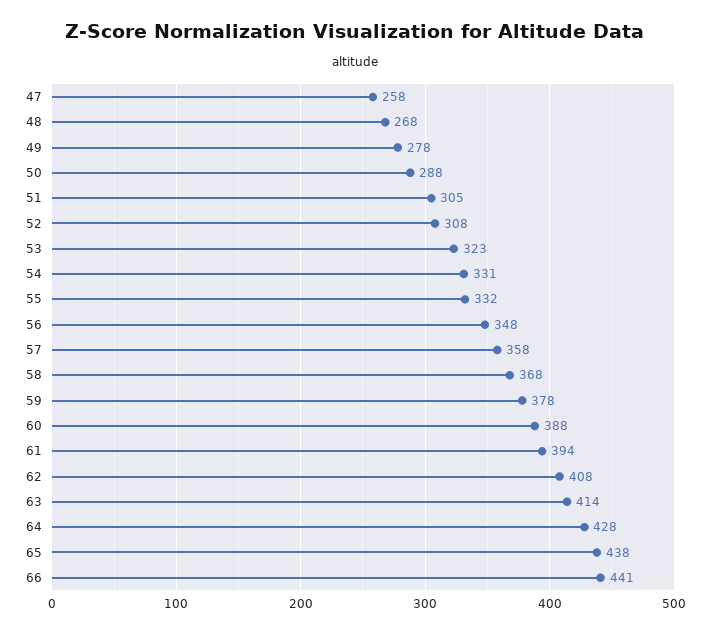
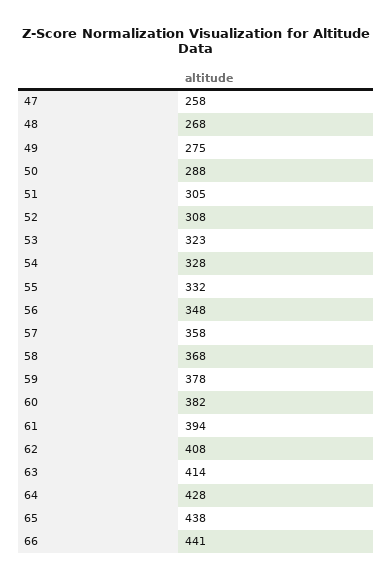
49: 278 -> 275
54: 331 -> 328
60: 388 -> 382

